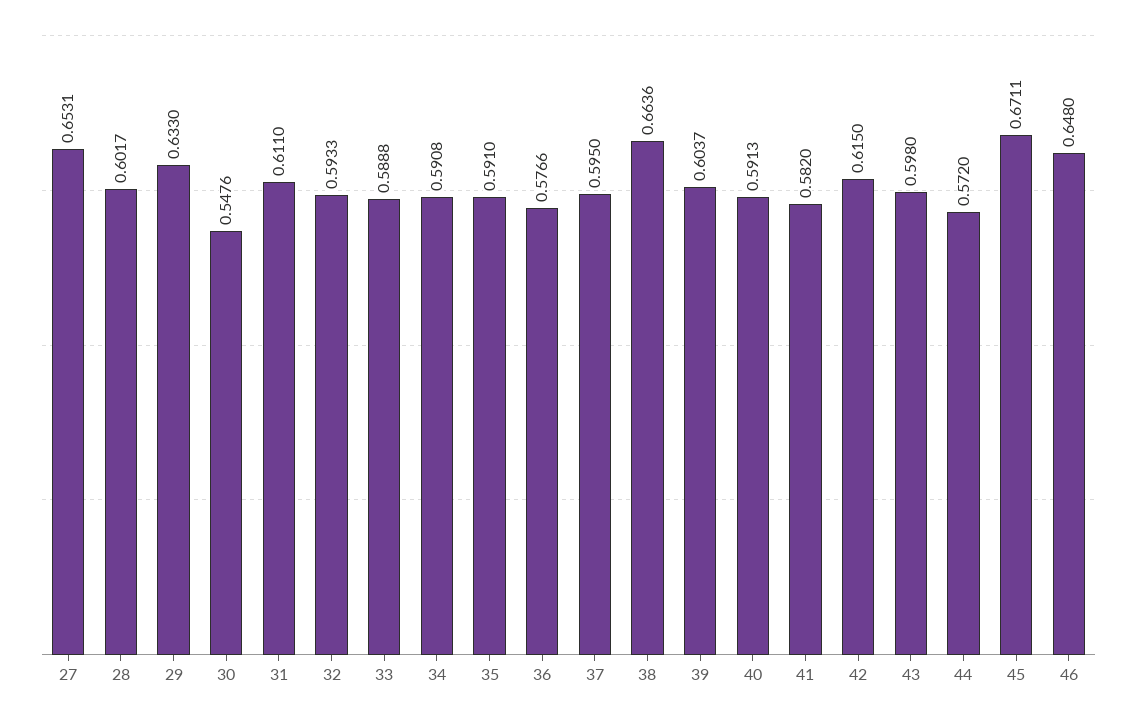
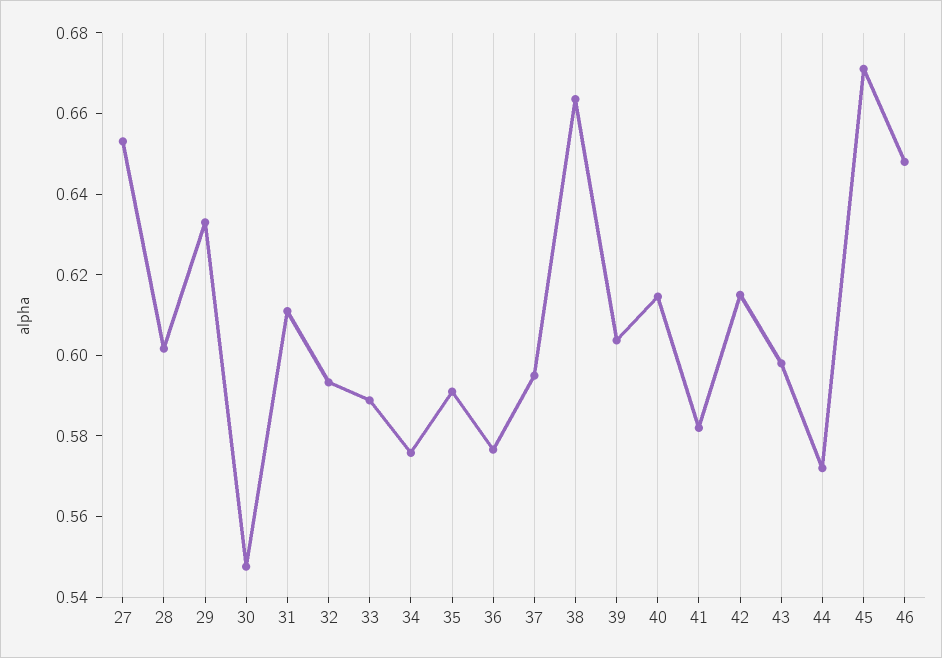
34: 0.5908 -> 0.575
40: 0.5913 -> 0.615

